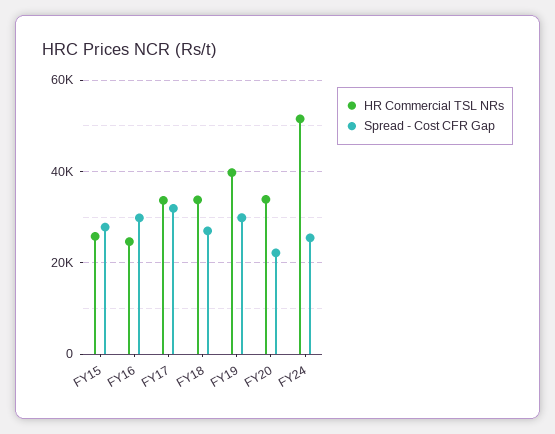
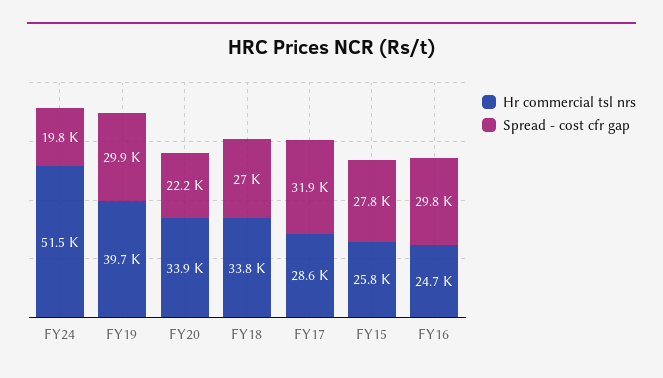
HR Commercial TSL NRs, FY17: 34000 -> 28600
Spread - Cost CFR Gap, FY24: 26000 -> 19800

